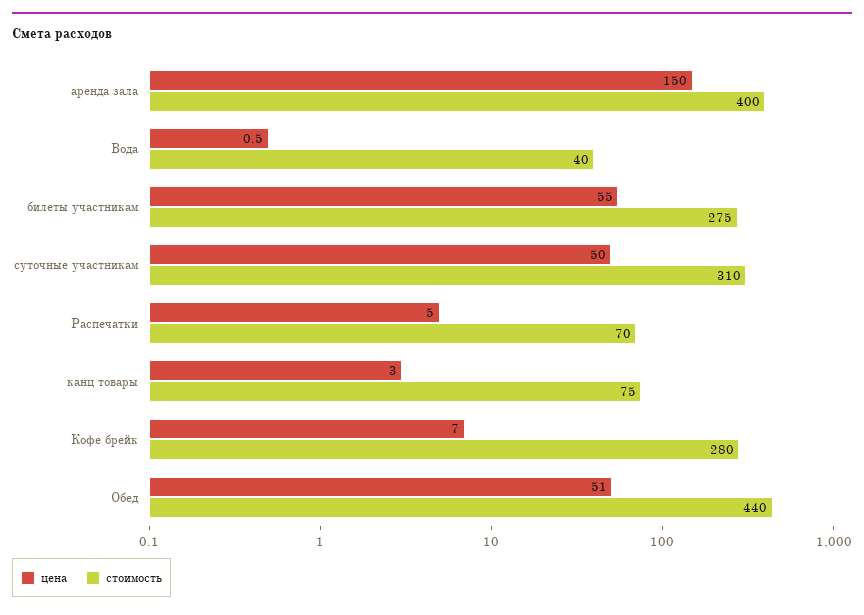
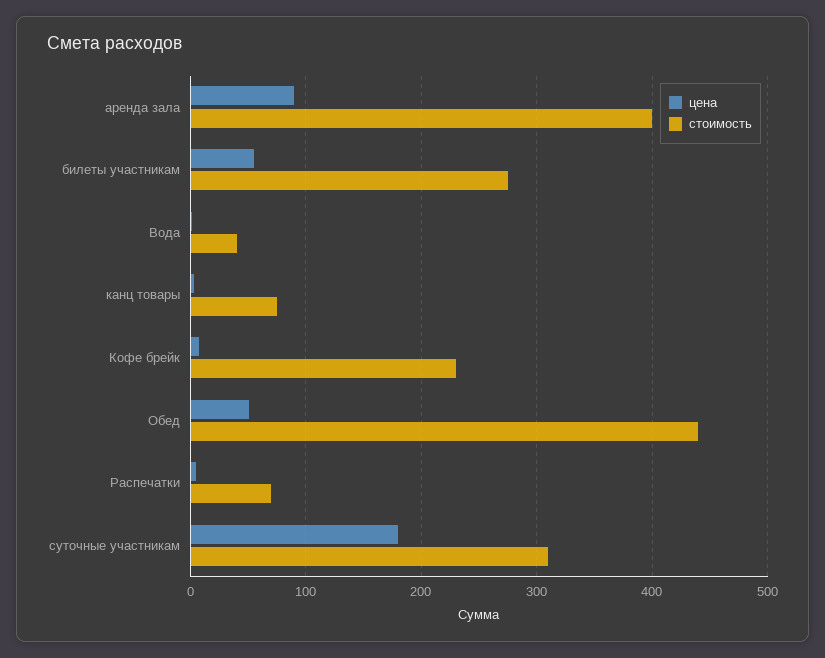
цена, аренда зала: 150 -> 90
цена, суточные участникам: 50 -> 180
стоимость, Кофе брейк: 280 -> 230

